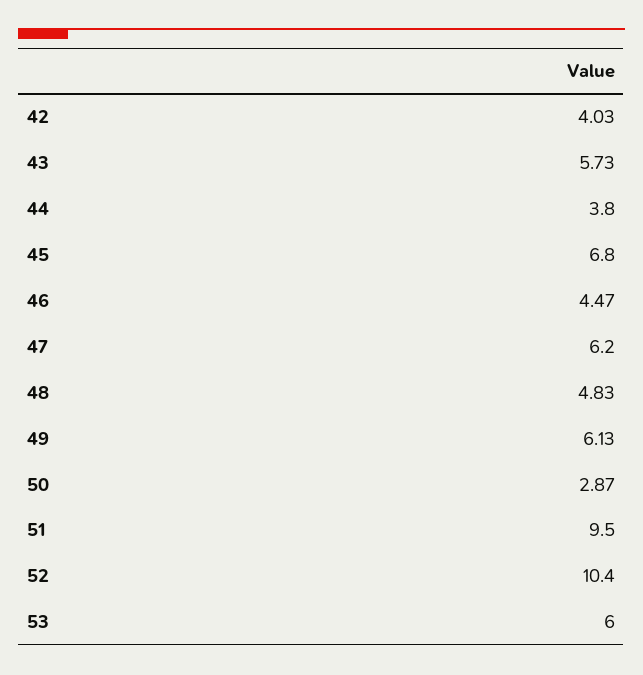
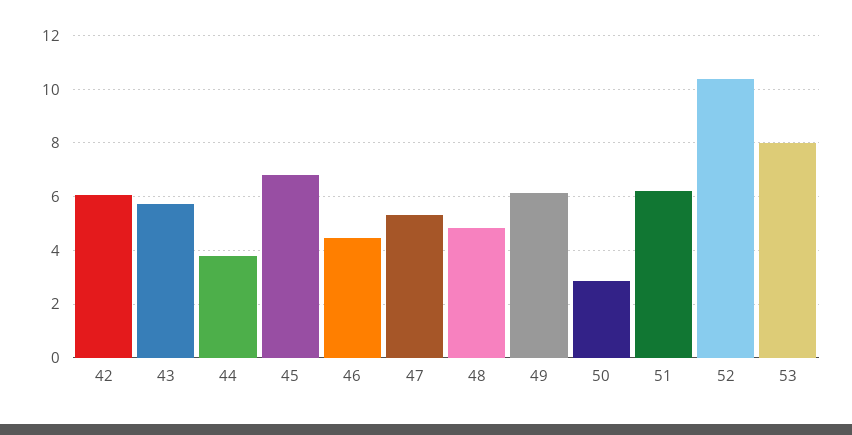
42: 4.03 -> 6
47: 6.2 -> 5.25
51: 9.5 -> 6.25
53: 6 -> 8

